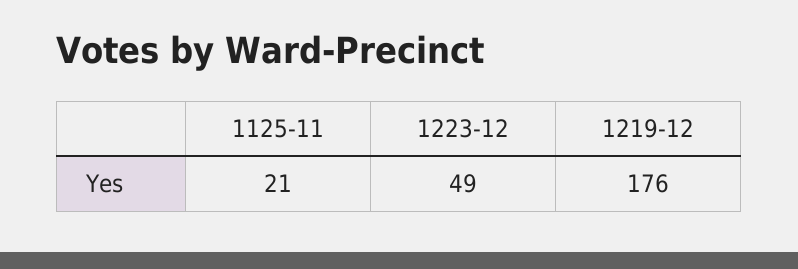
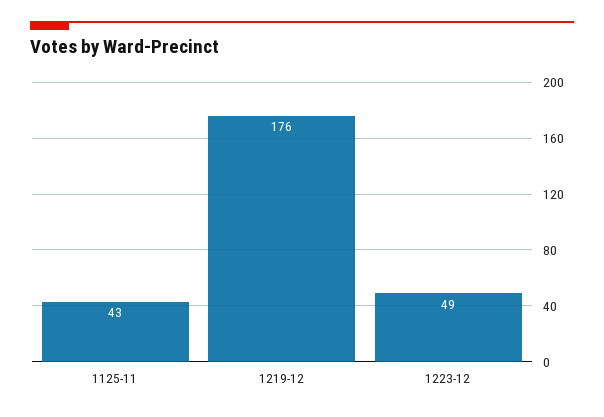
1125-11: 21 -> 43

